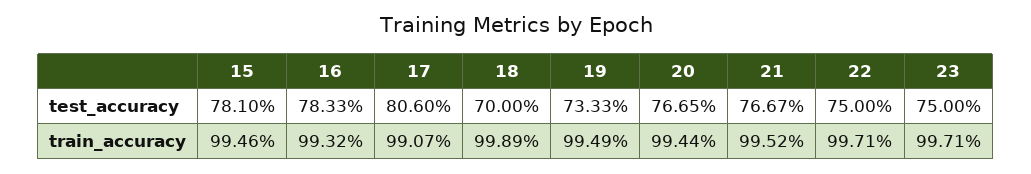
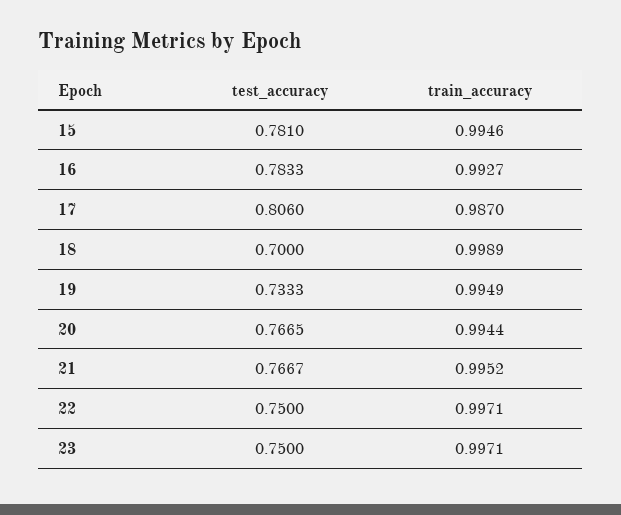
16, train_accuracy: 0.9932 -> 0.9927
17, train_accuracy: 0.9907 -> 0.987

